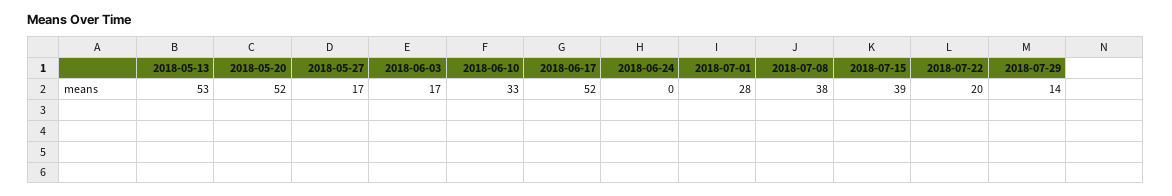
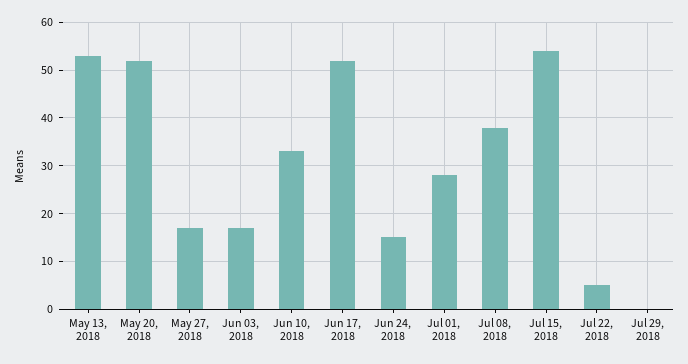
2018-06-24: 0 -> 15
2018-07-15: 39 -> 55
2018-07-22: 20 -> 5
2018-07-29: 14 -> 0

